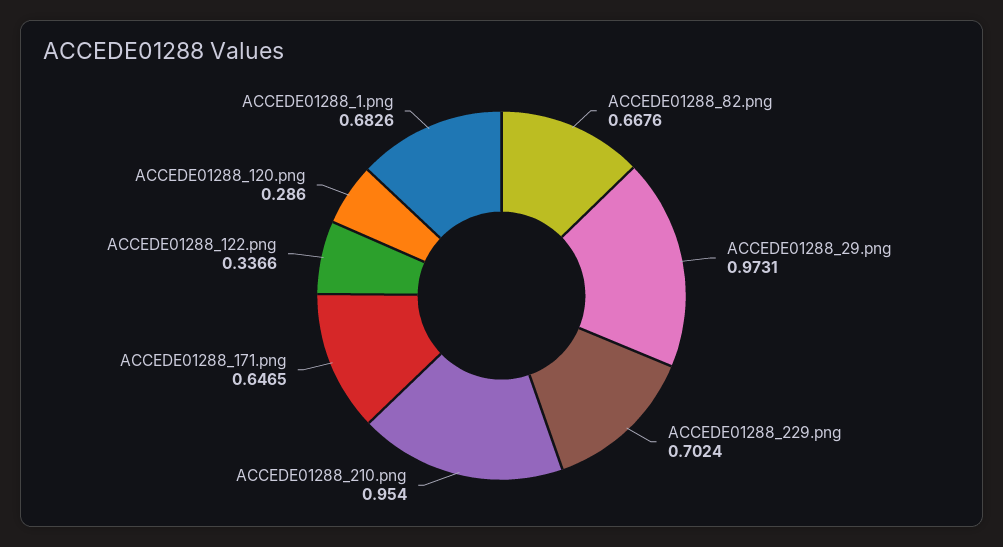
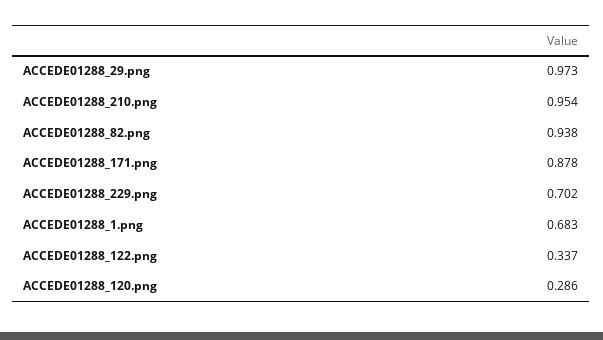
ACCEDE01288_82.png: 0.6676 -> 0.938
ACCEDE01288_171.png: 0.6465 -> 0.878

